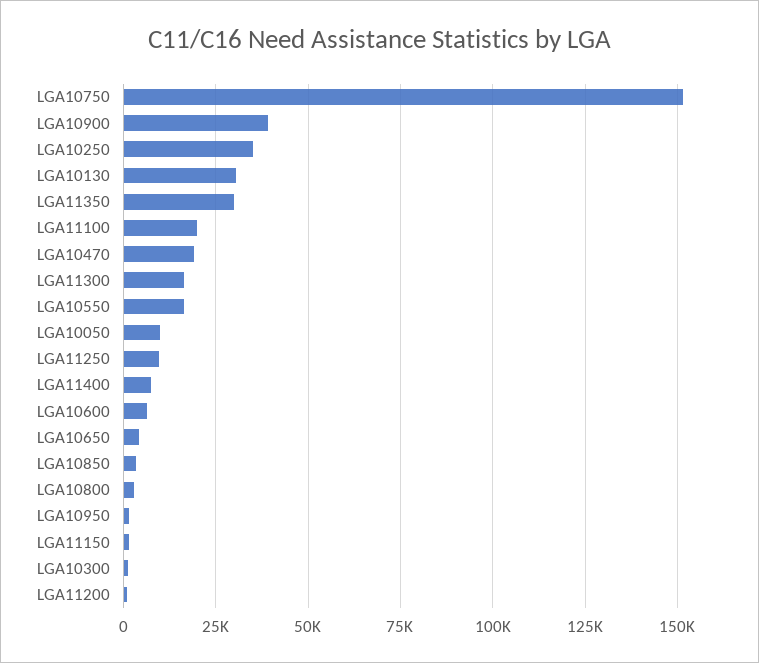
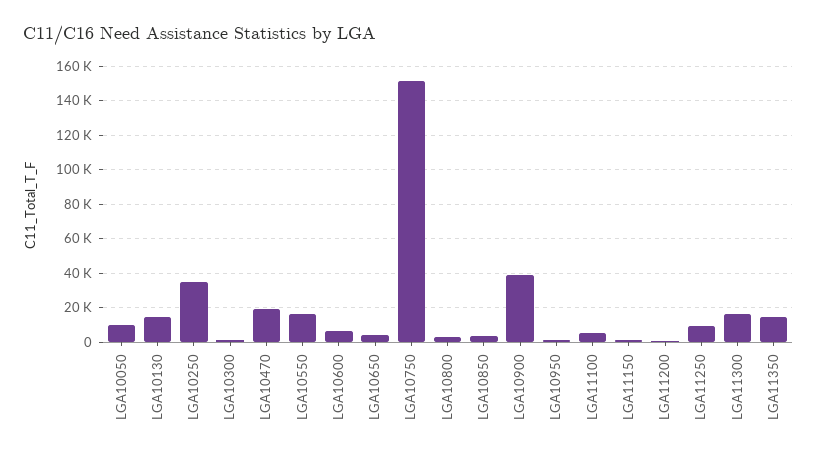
LGA10130: 30000 -> 15000
LGA11350: 30000 -> 15000
LGA11100: 20000 -> 5000
LGA11400: 7500 -> none

